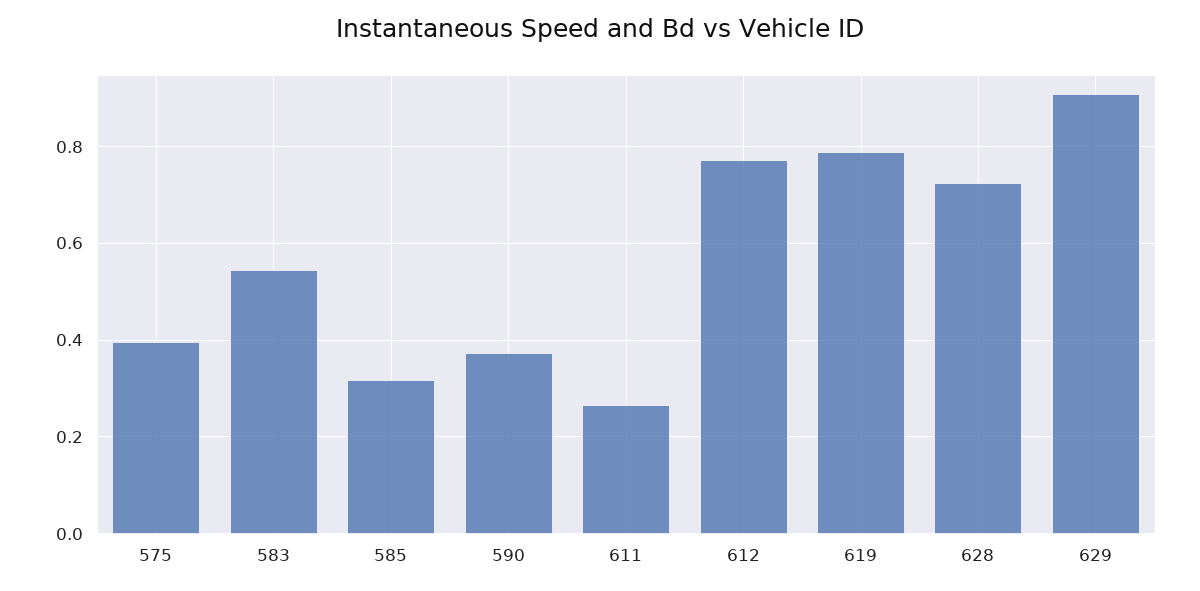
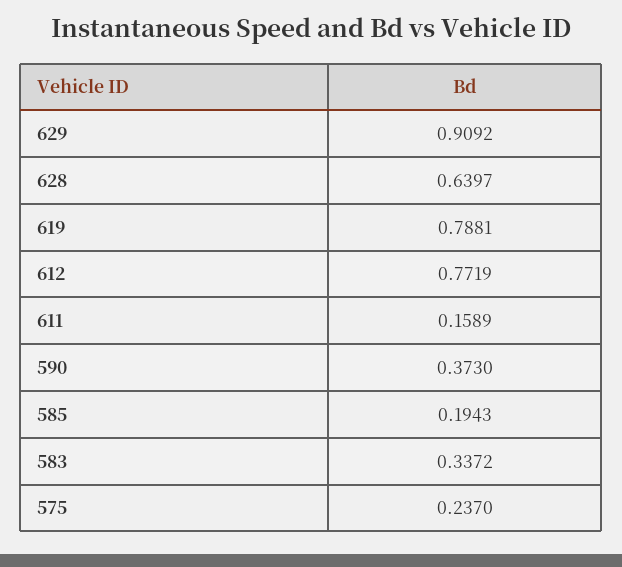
575: 0.4 -> 0.237
583: 0.54 -> 0.3372
585: 0.32 -> 0.1943
611: 0.26 -> 0.1589
628: 0.72 -> 0.6397

